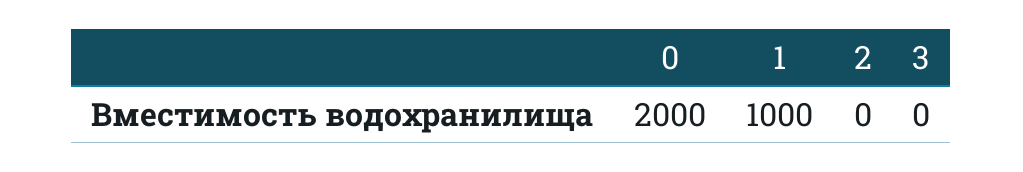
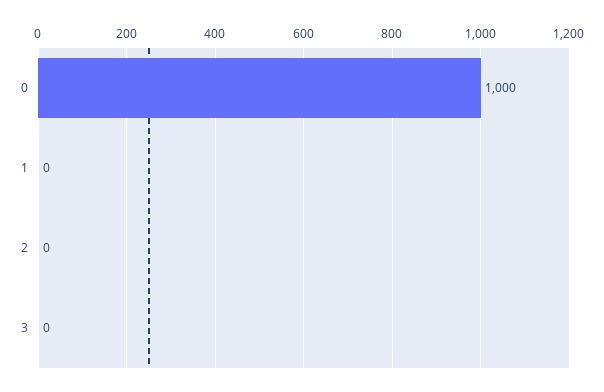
0: 2000 -> 1000
1: 1000 -> 0

